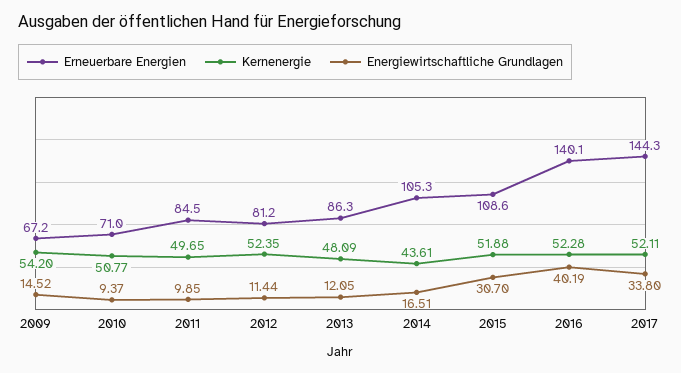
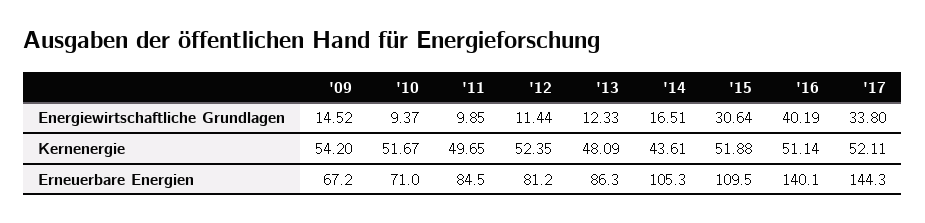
Kernenergie, 2010: 50.77 -> 51.67
Energiewirtschaftliche Grundlagen, 2013: 12.05 -> 12.33
Erneuerbare Energien, 2015: 108.6 -> 109.5
Energiewirtschaftliche Grundlagen, 2015: 30.7 -> 30.64
Kernenergie, 2016: 52.28 -> 51.14

